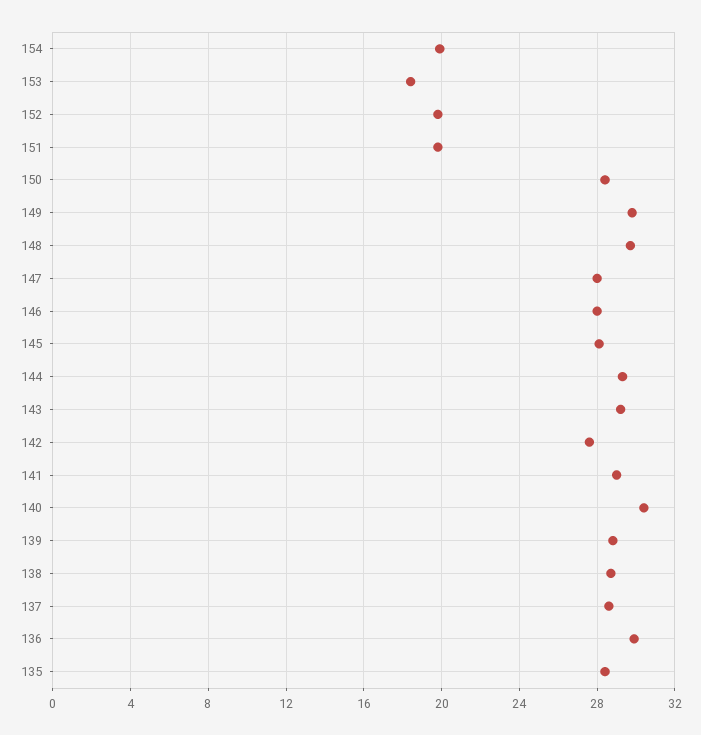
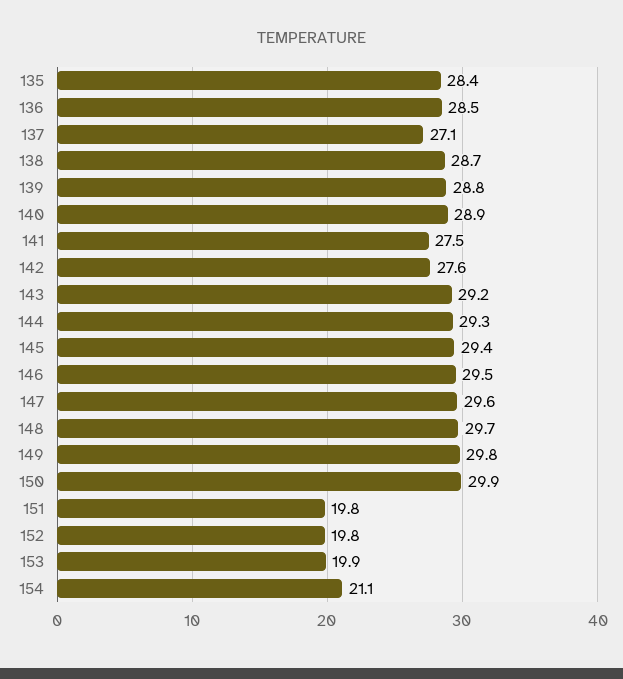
154: 20 -> 21.1
153: 18.5 -> 19.9
150: 28.5 -> 29.9
147: 28 -> 29.6
146: 28 -> 29.5
145: 28 -> 29.4
141: 29 -> 27.5
140: 30.5 -> 28.9
137: 28.5 -> 27.1
136: 30 -> 28.5

